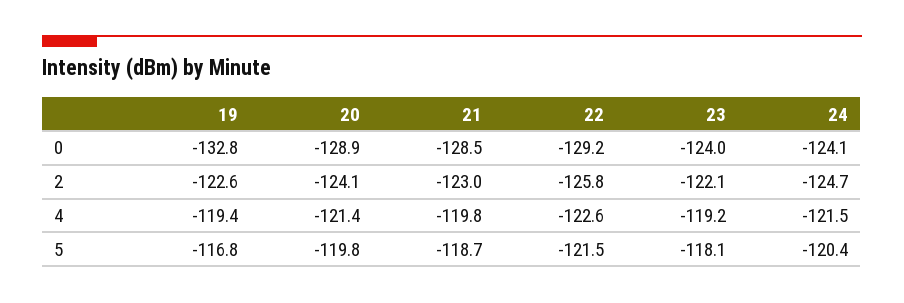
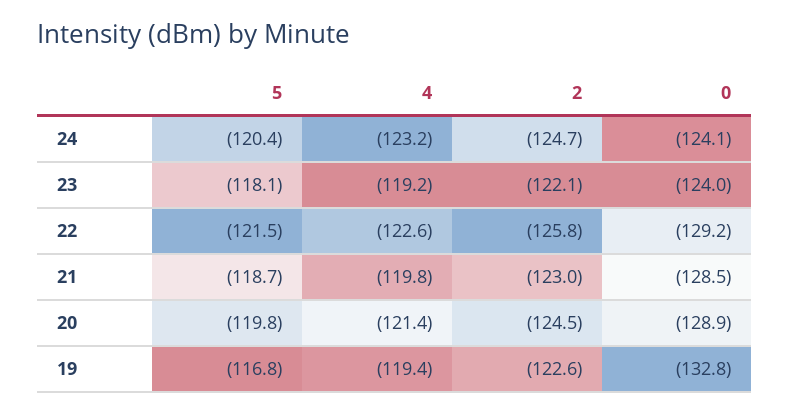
20, 2: -124.1 -> -124.5
24, 4: -121.5 -> -123.2

